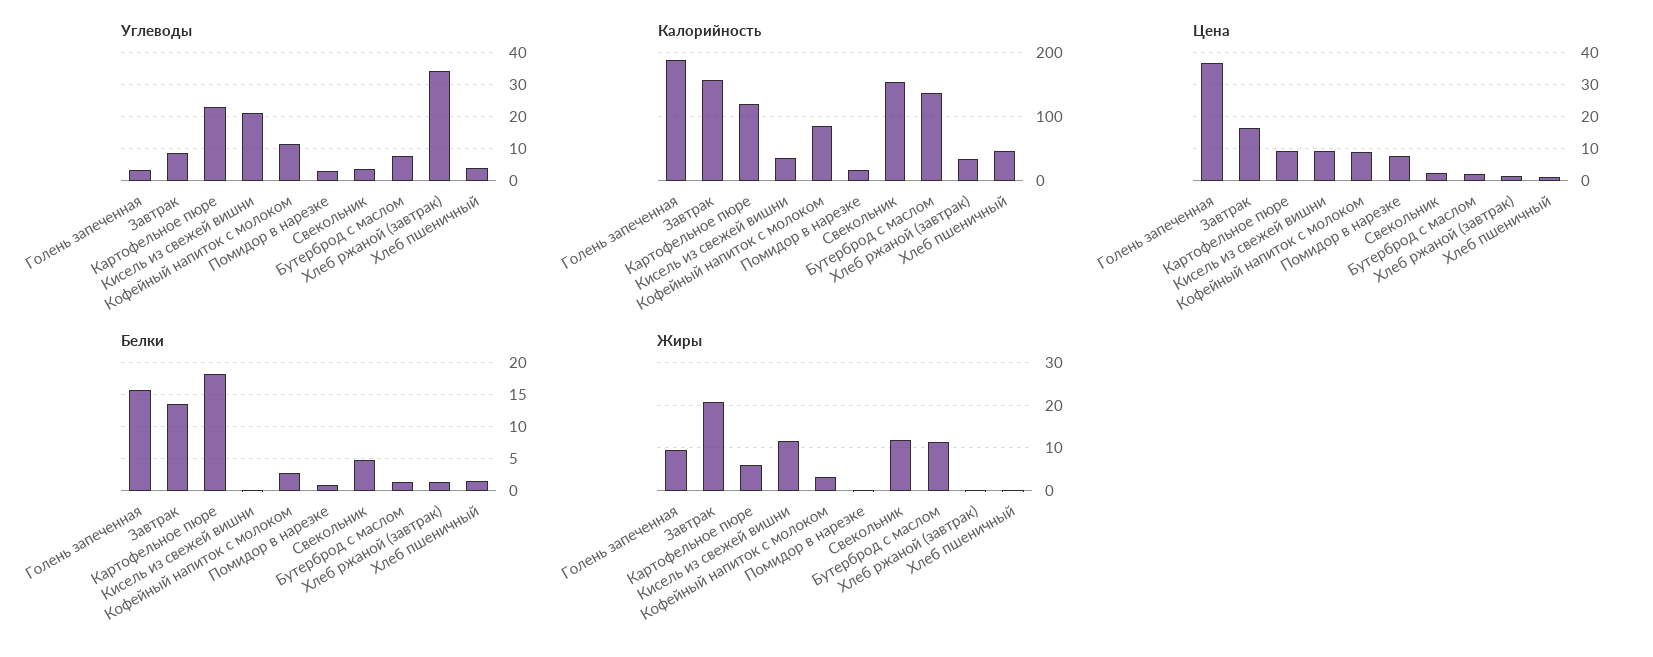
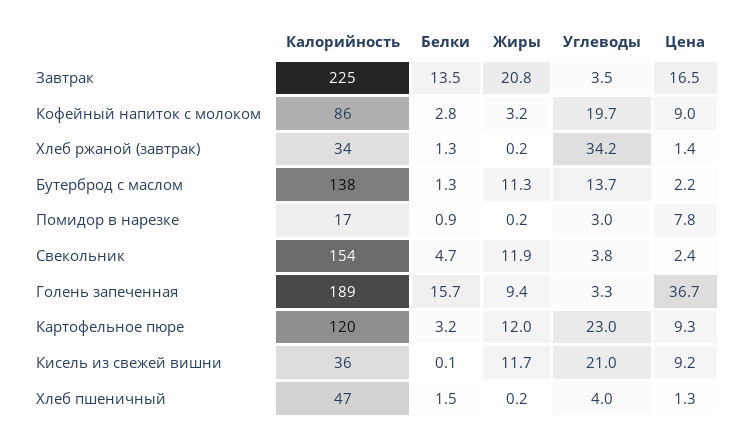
Углеводы, Завтрак: 8 -> 3.5
Углеводы, Кофейный напиток с молоком: 12 -> 19.7
Углеводы, Бутерброд с маслом: 8 -> 13.7
Калорийность, Завтрак: 160 -> 225
Белки, Картофельное пюре: 18 -> 3.2
Жиры, Картофельное пюре: 6 -> 12

